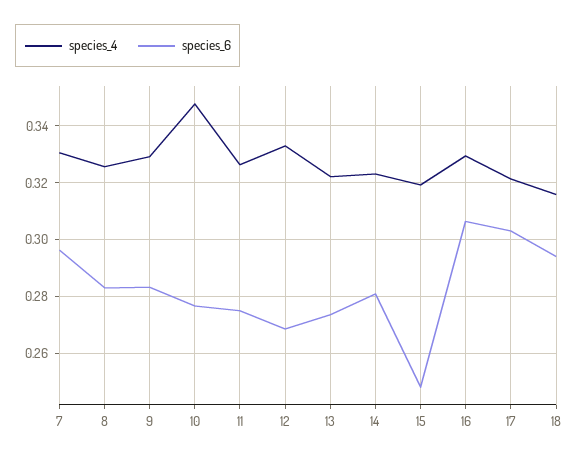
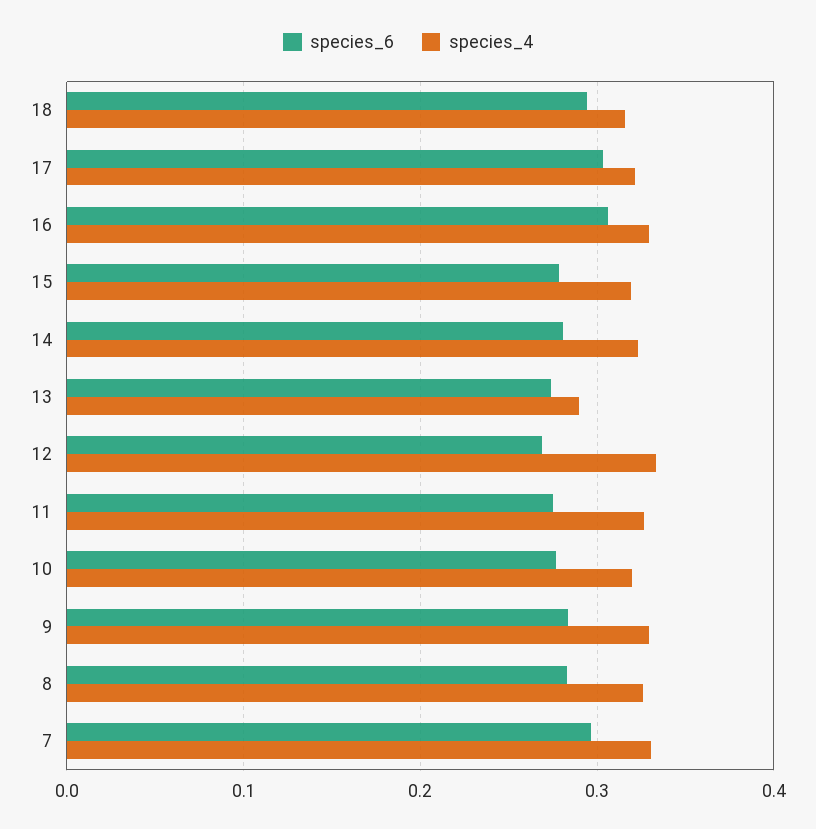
species_4, 10: 0.3475 -> 0.32
species_4, 13: 0.3225 -> 0.29
species_6, 15: 0.2475 -> 0.28

